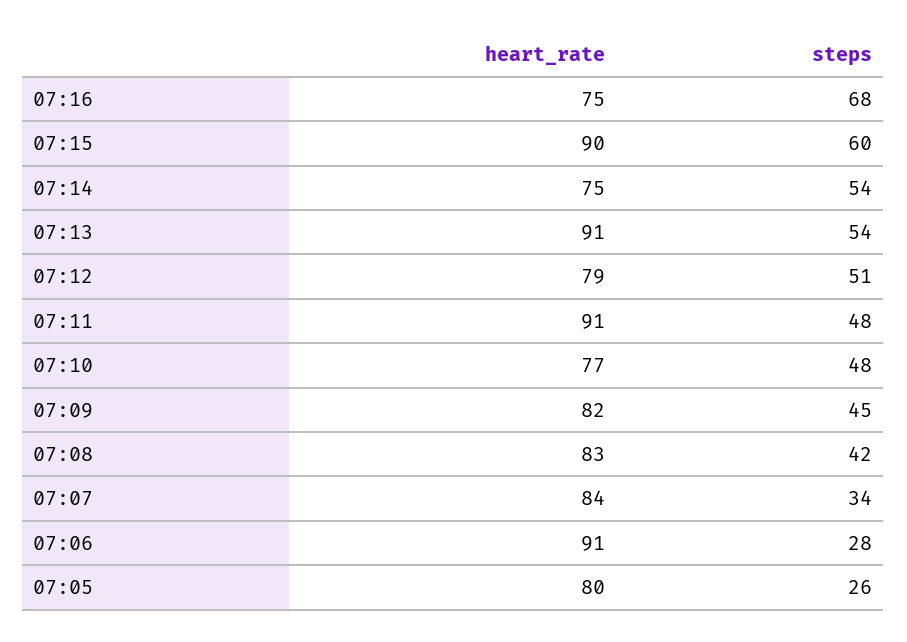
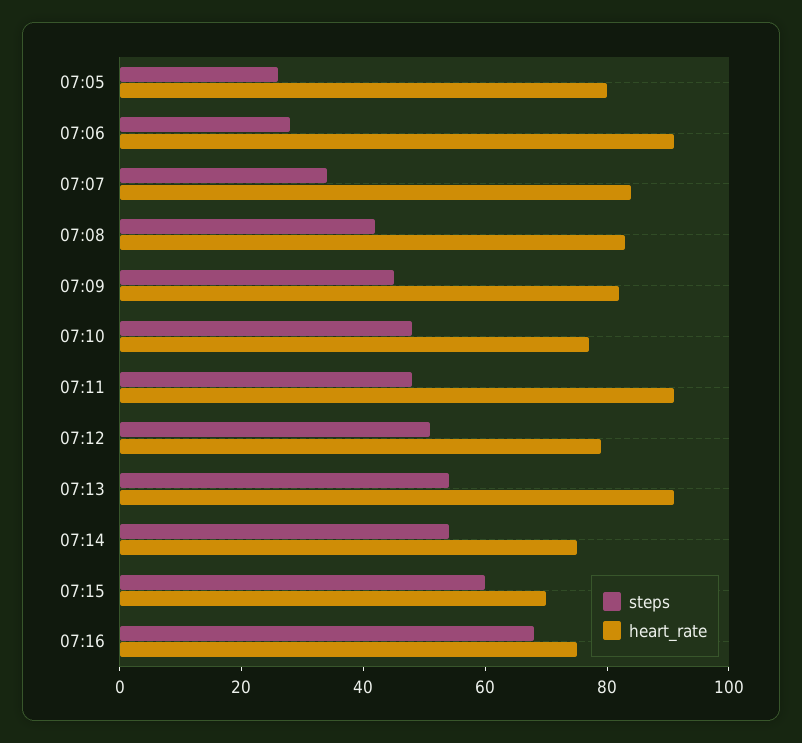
heart_rate, 07:15: 90 -> 70

